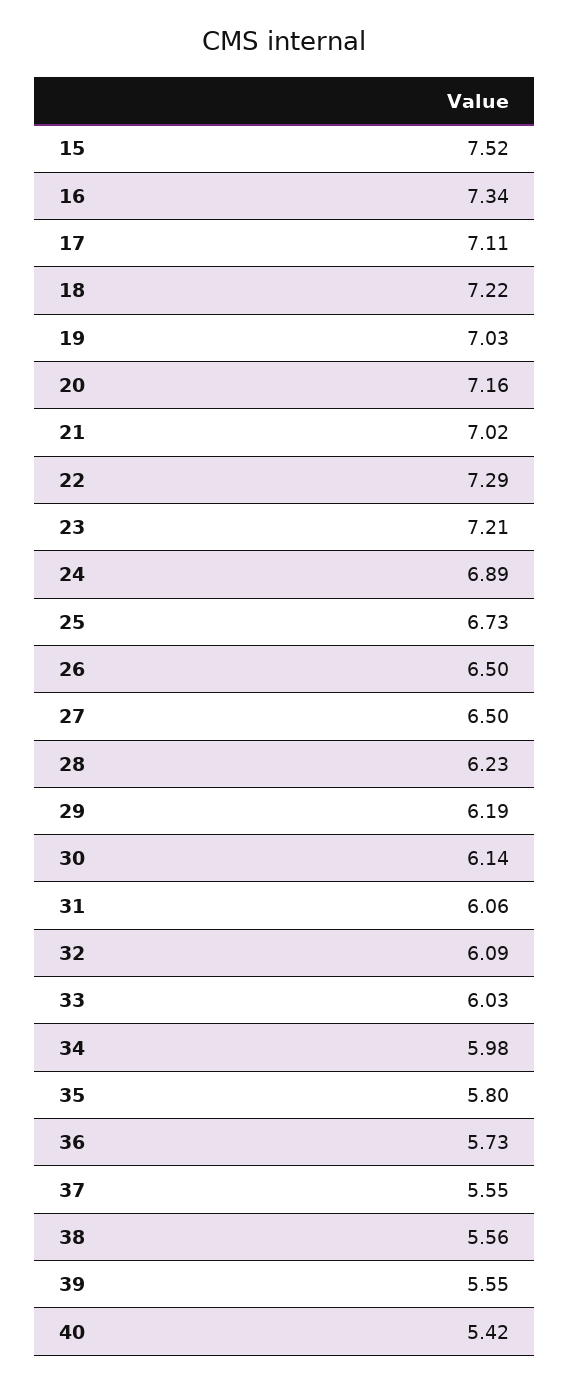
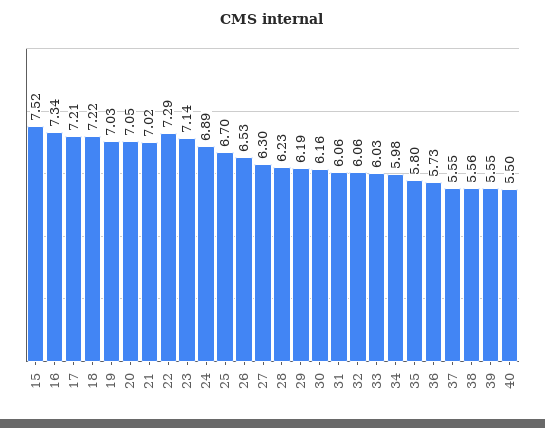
17: 7.11 -> 7.21
20: 7.16 -> 7.05
23: 7.21 -> 7.14
25: 6.73 -> 6.7
26: 6.5 -> 6.53
27: 6.5 -> 6.3
30: 6.14 -> 6.16
32: 6.09 -> 6.06
40: 5.42 -> 5.5

